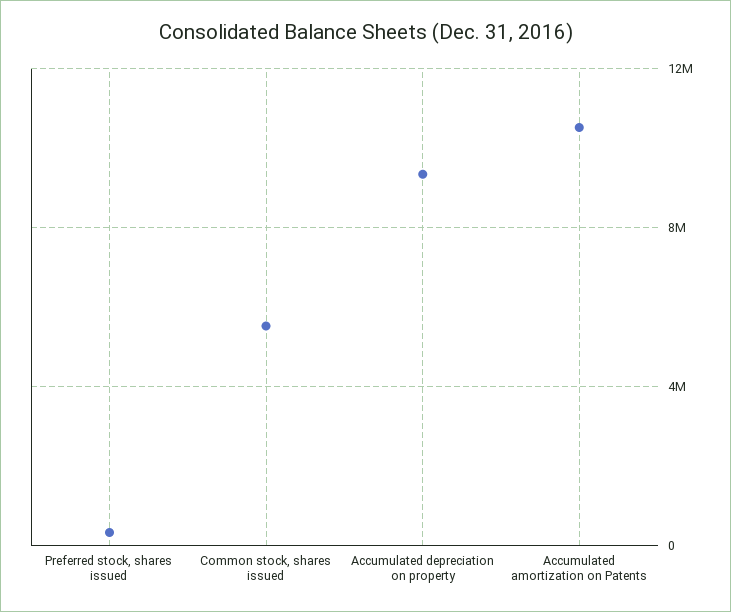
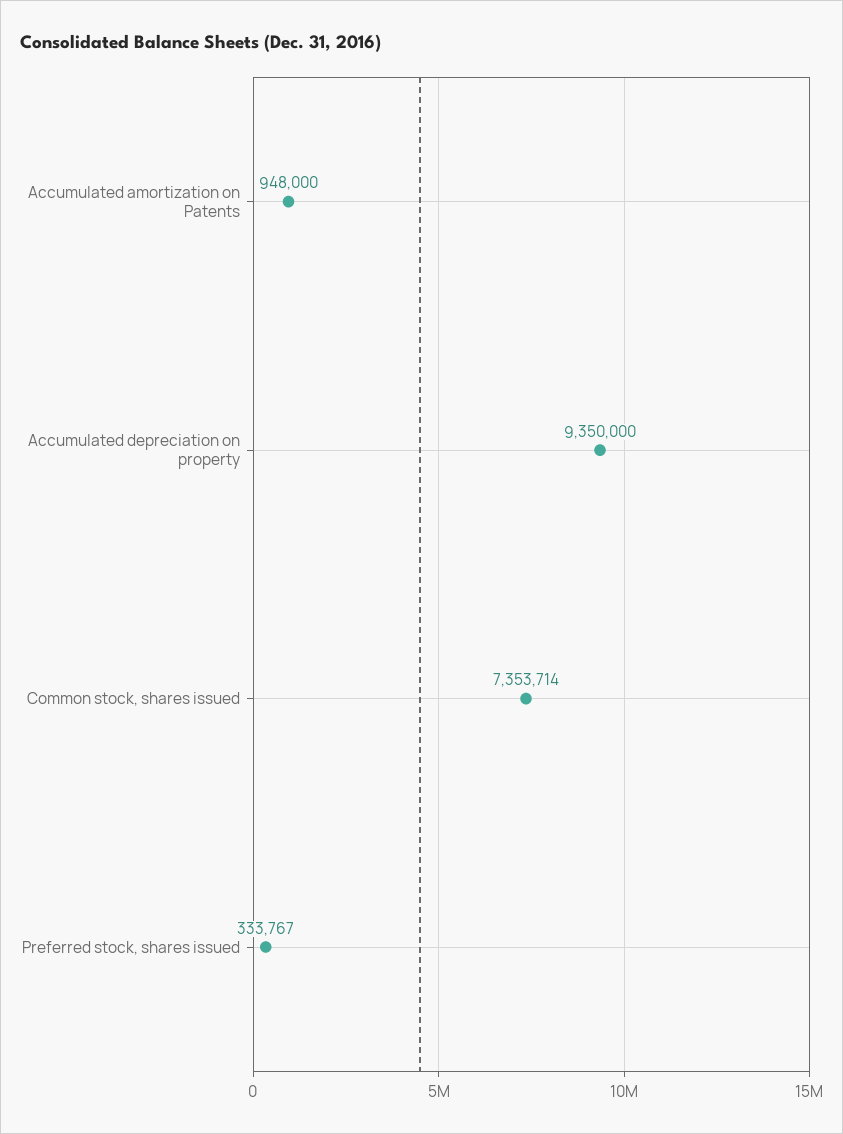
Common stock, shares issued: 5500000 -> 7353714
Accumulated amortization on Patents: 10500000 -> 948000

